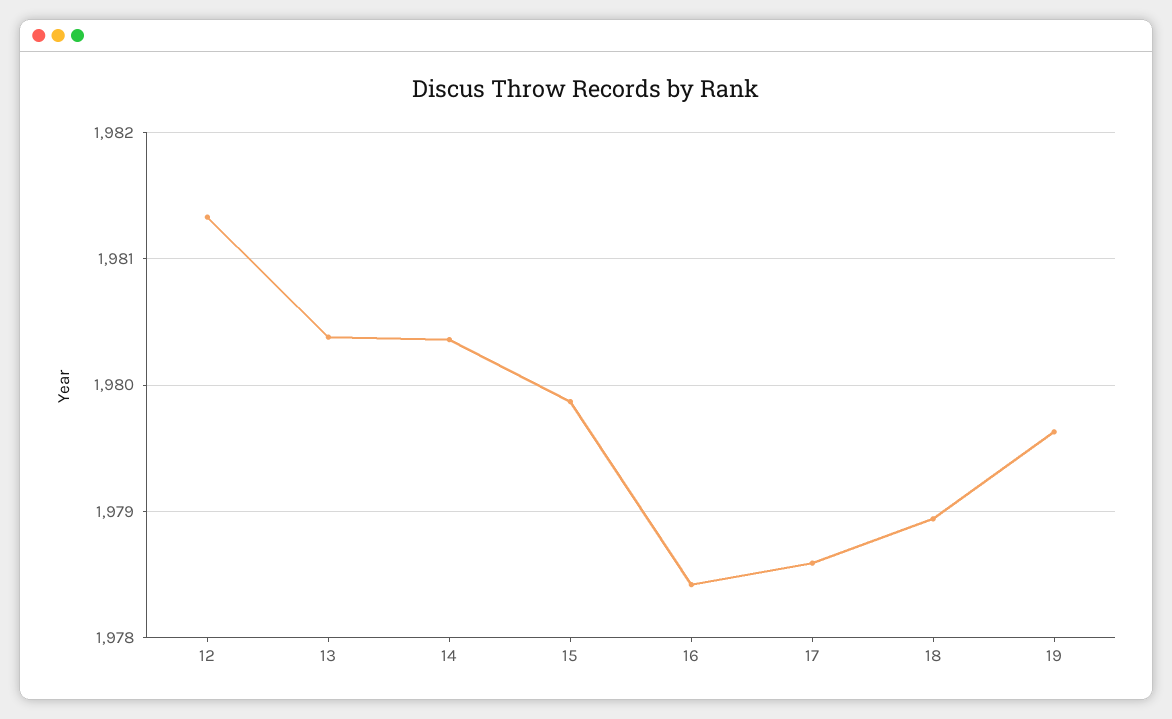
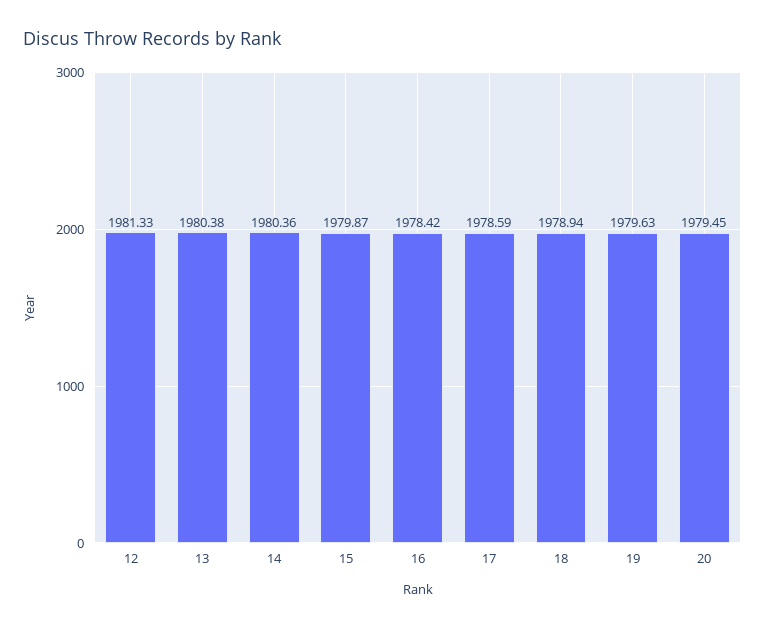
20: none -> 1979.45

